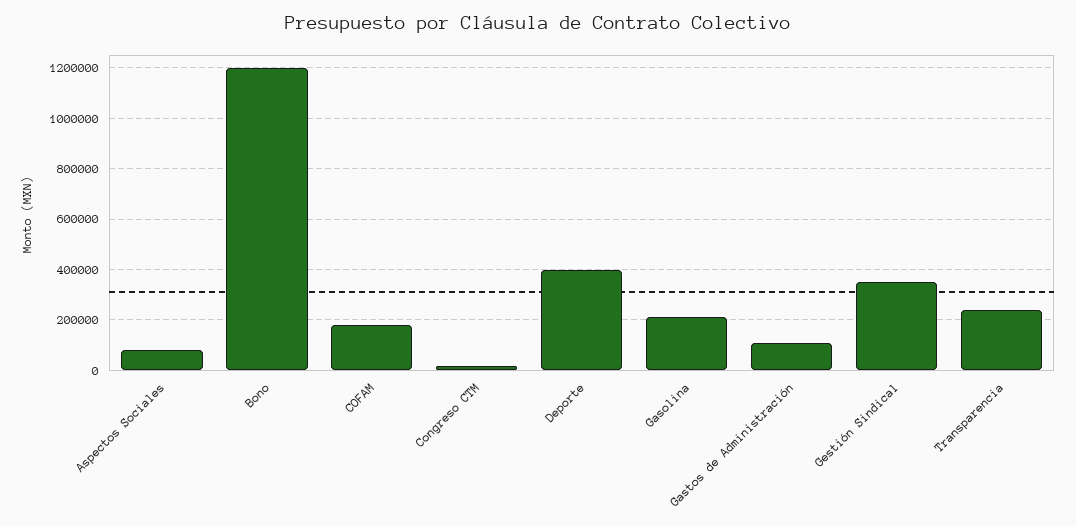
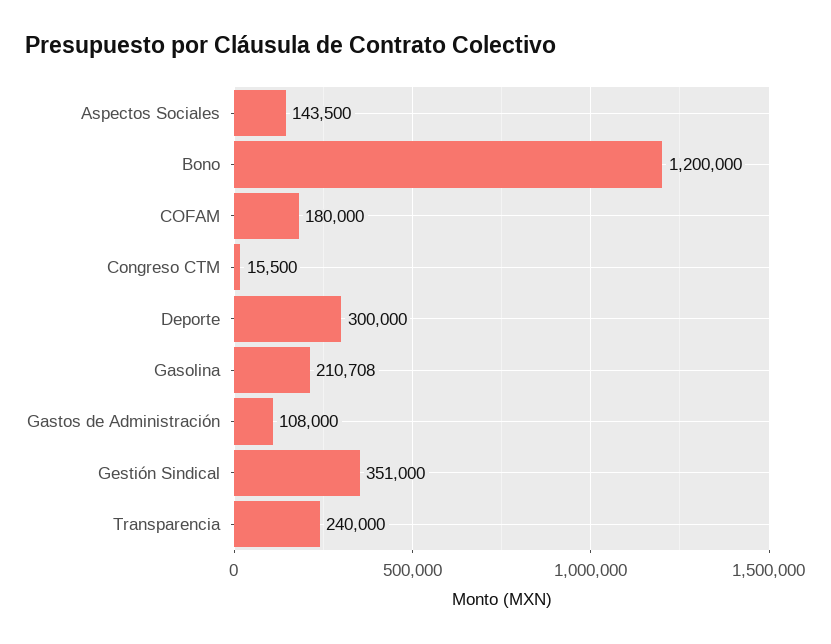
Aspectos Sociales: 75000 -> 143500
Deporte: 400000 -> 300000

